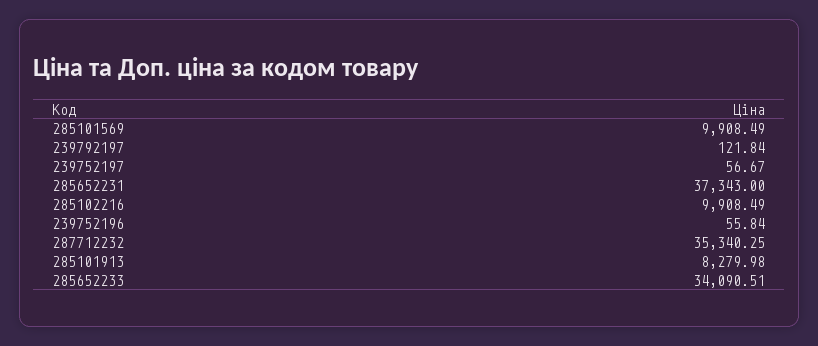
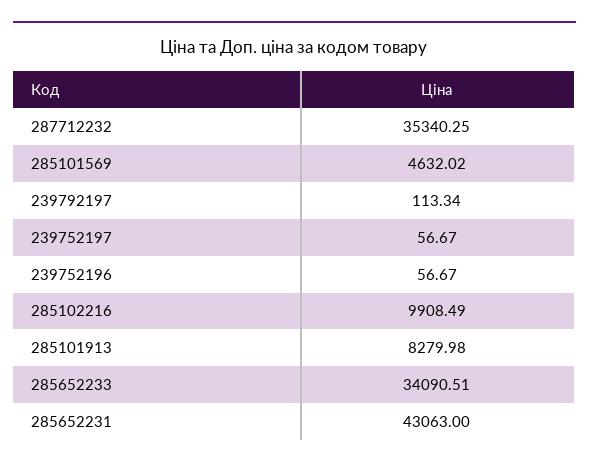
285101569: 9908.49 -> 4632.02
239792197: 121.84 -> 113.34
285652231: 37343 -> 43063
239752196: 55.84 -> 56.67

